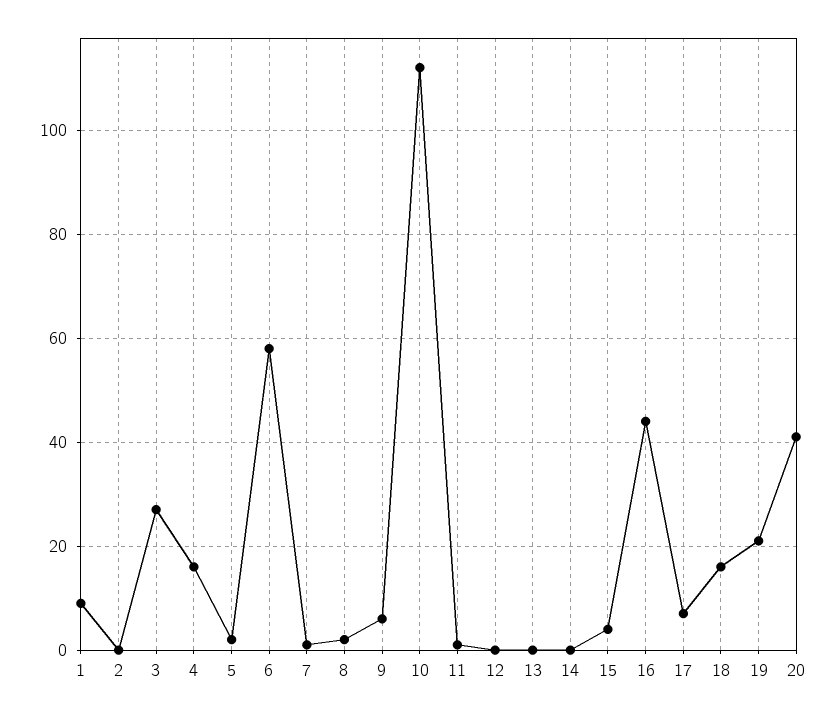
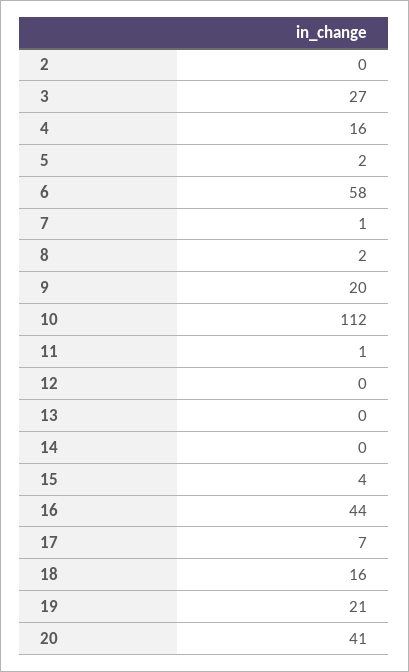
1: 10 -> none
9: 5 -> 20

